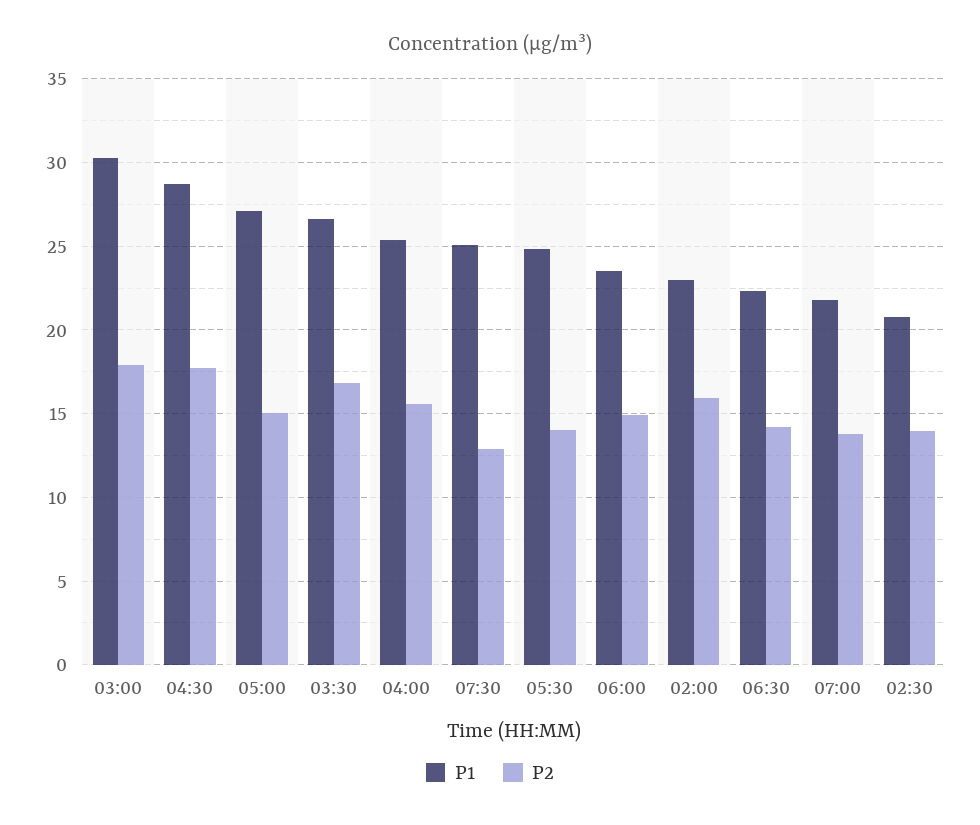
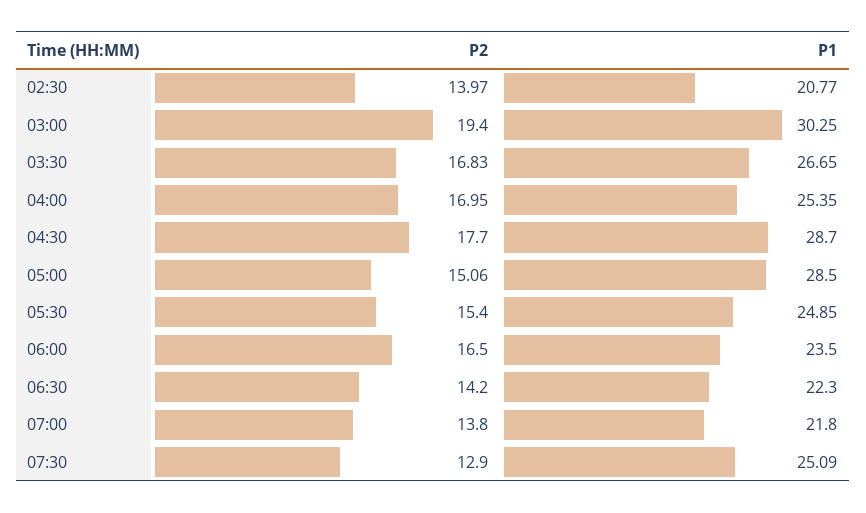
P2, 03:00: 18 -> 19.4
P1, 05:00: 27 -> 28.5
P2, 04:00: 15.5 -> 16.95
P2, 05:30: 14 -> 15.4
P2, 06:00: 15 -> 16.5
P1, 02:00: 23 -> none
P2, 02:00: 16 -> none

